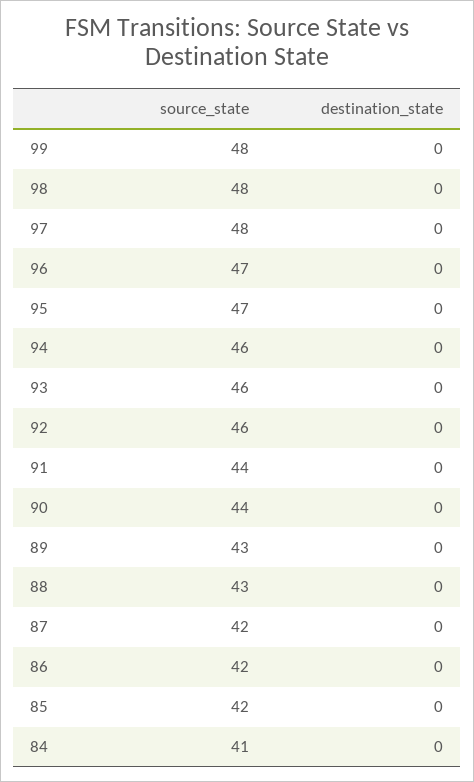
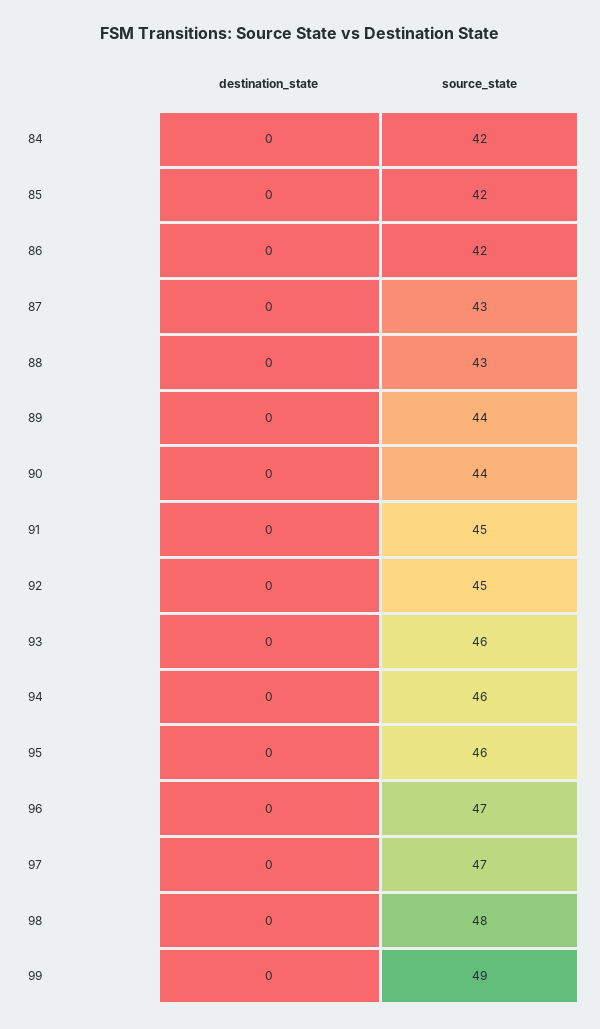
source_state, 99: 48 -> 49
source_state, 97: 48 -> 47
source_state, 95: 47 -> 46
source_state, 92: 46 -> 45
source_state, 91: 44 -> 45
source_state, 89: 43 -> 44
source_state, 87: 42 -> 43
source_state, 84: 41 -> 42

